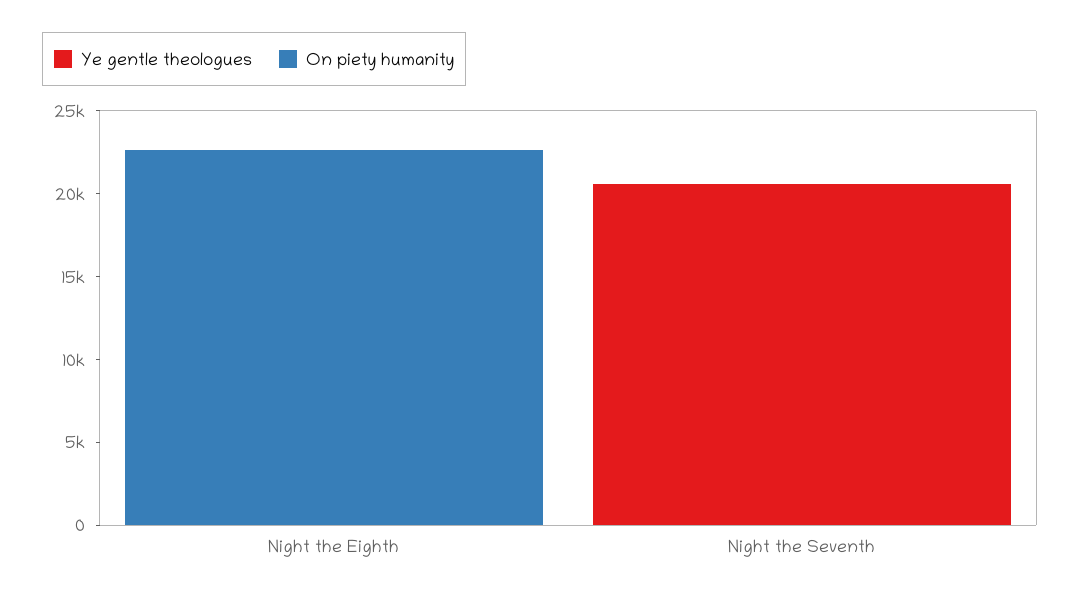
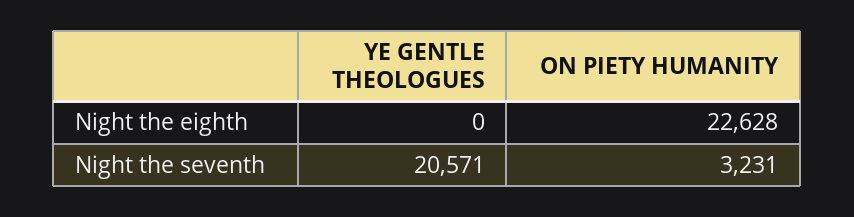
On piety humanity, Night the Seventh: 0 -> 3231

